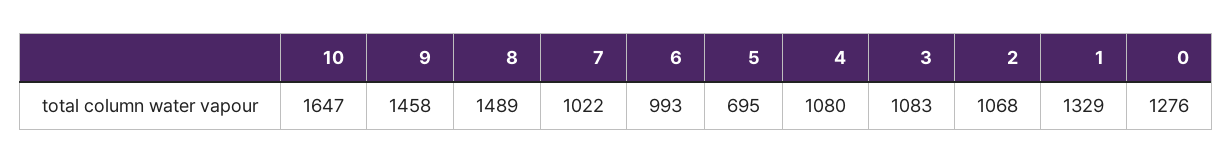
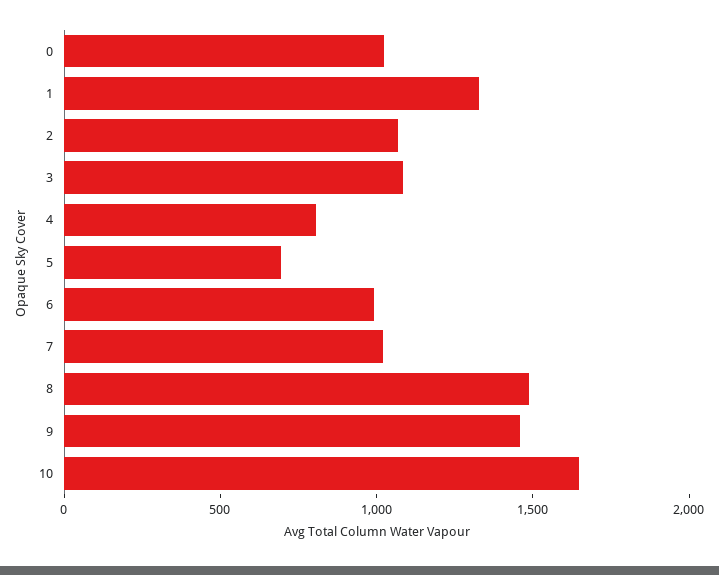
4: 1080 -> 800
0: 1276 -> 1000

